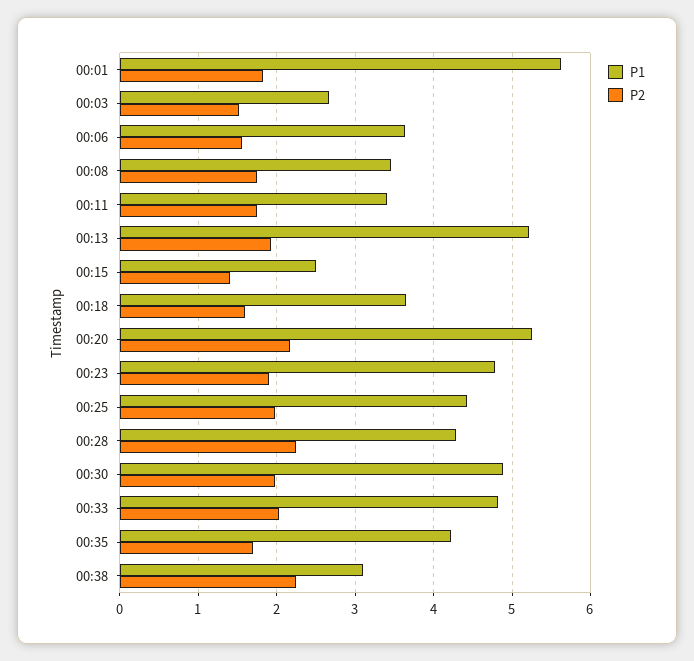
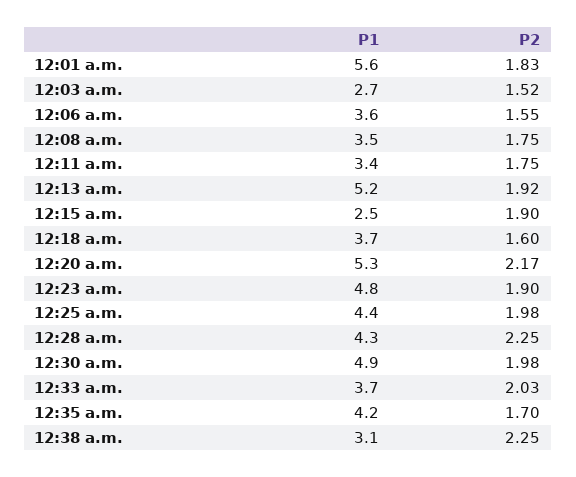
P2, 00:15: 1.4 -> 1.9
P1, 00:33: 4.8 -> 3.7

